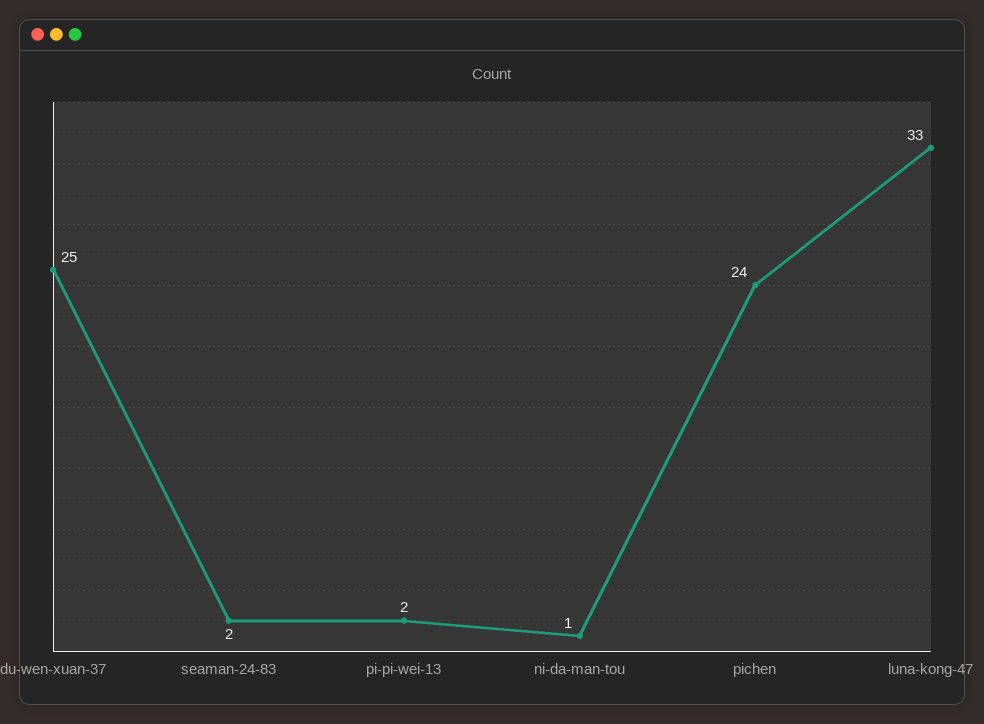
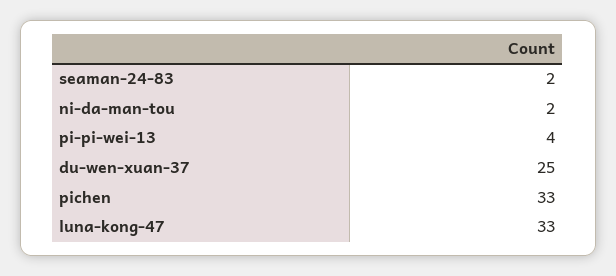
pi-pi-wei-13: 2 -> 4
ni-da-man-tou: 1 -> 2
pichen: 24 -> 33

